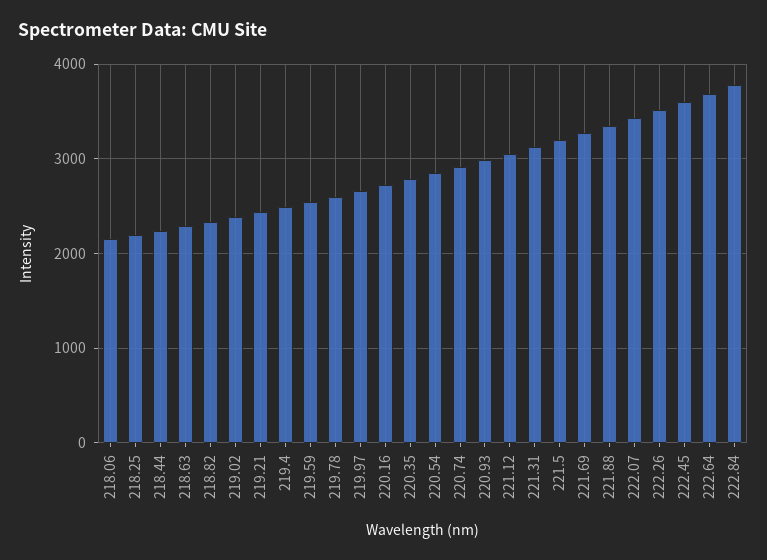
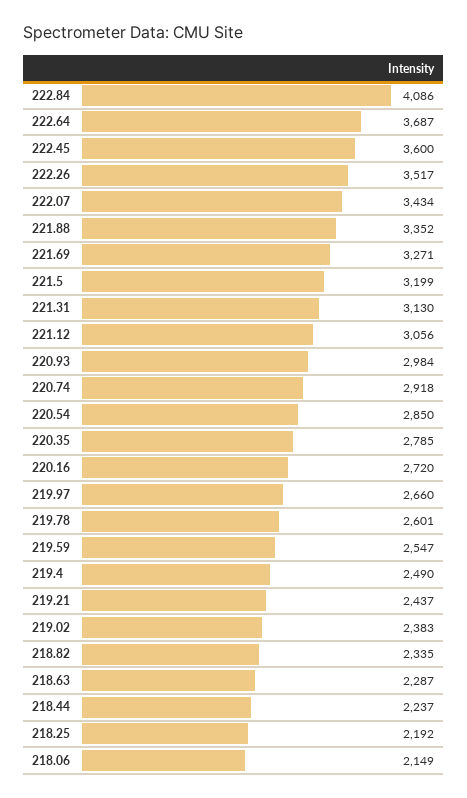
222.84: 3800 -> 4086

